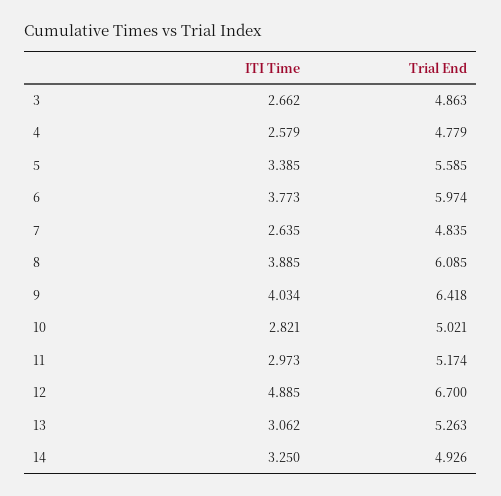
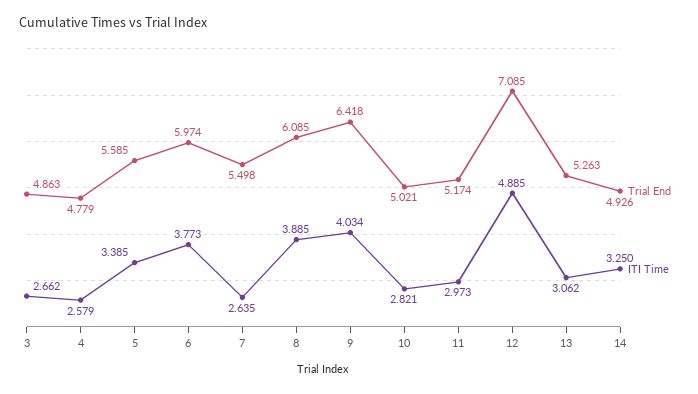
Trial End, 7: 4.835 -> 5.498
Trial End, 12: 6.7 -> 7.085

